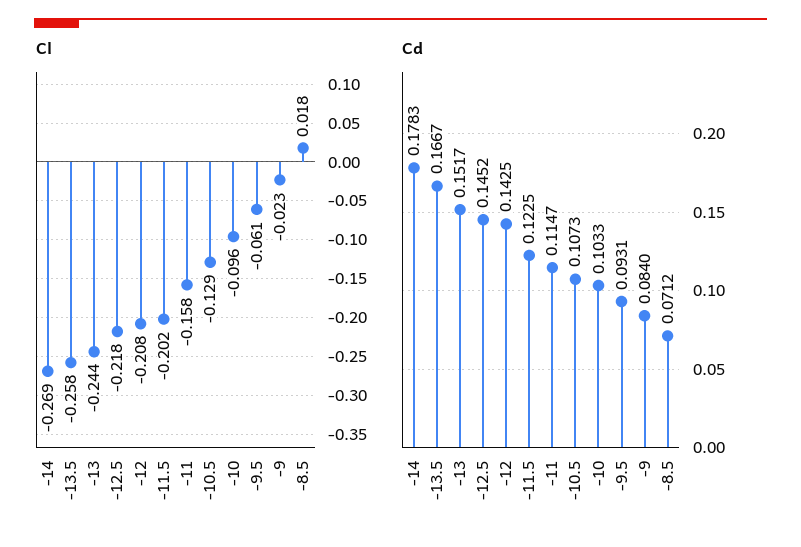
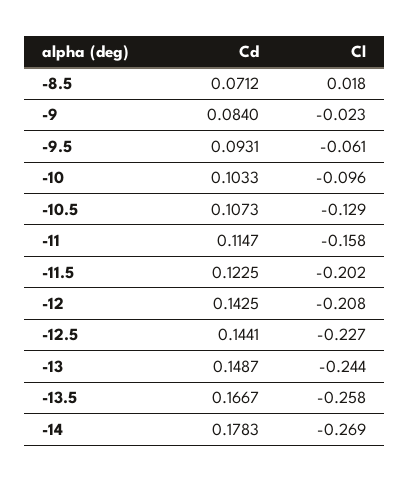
Cl, -12.5: -0.218 -> -0.227
Cd, -13: 0.1517 -> 0.1487
Cd, -12.5: 0.1452 -> 0.1441

